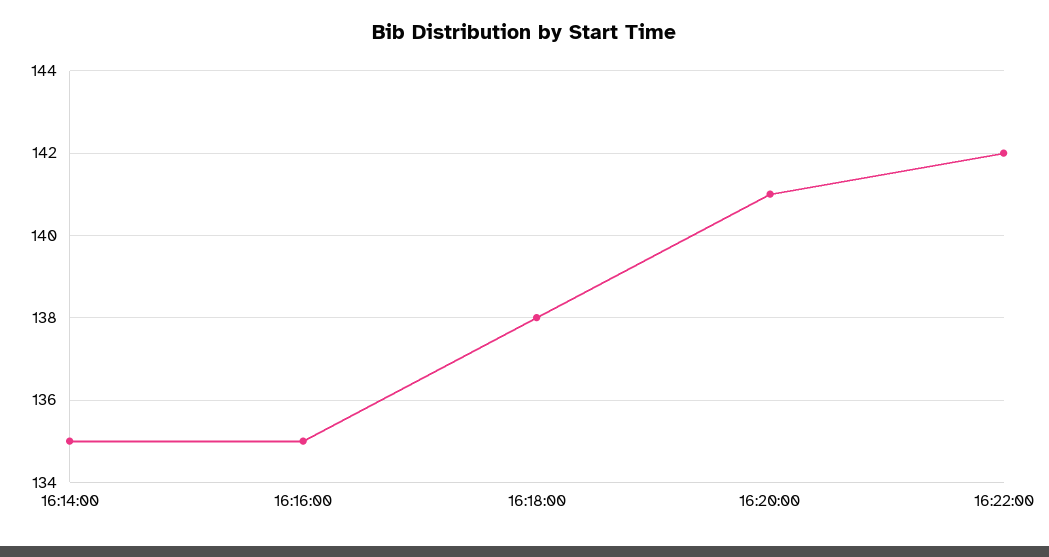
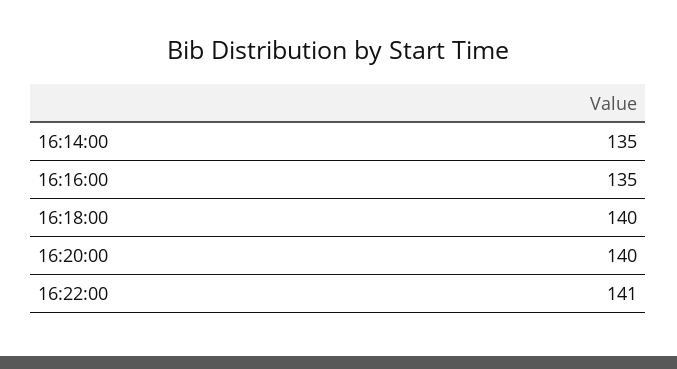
16:18:00: 138 -> 140
16:20:00: 141 -> 140
16:22:00: 142 -> 141

